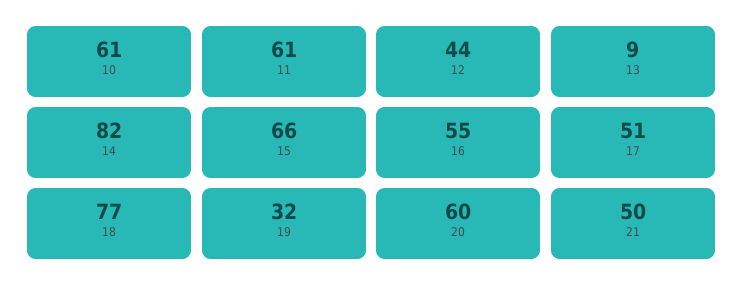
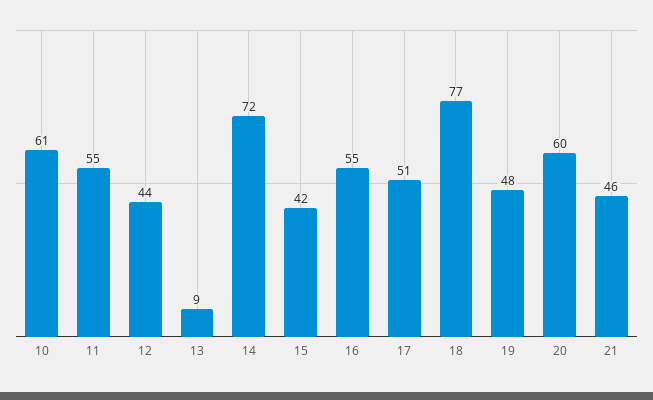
11: 61 -> 55
14: 82 -> 72
15: 66 -> 42
19: 32 -> 48
21: 50 -> 46

